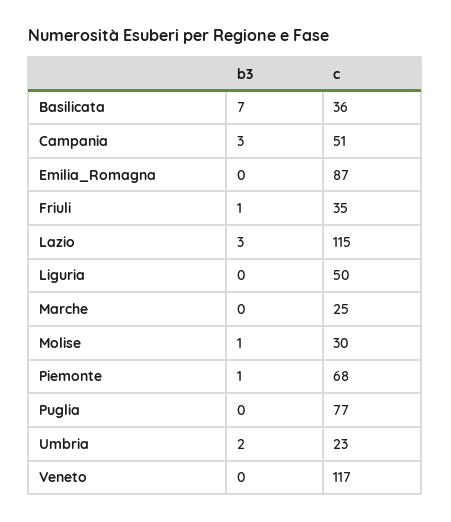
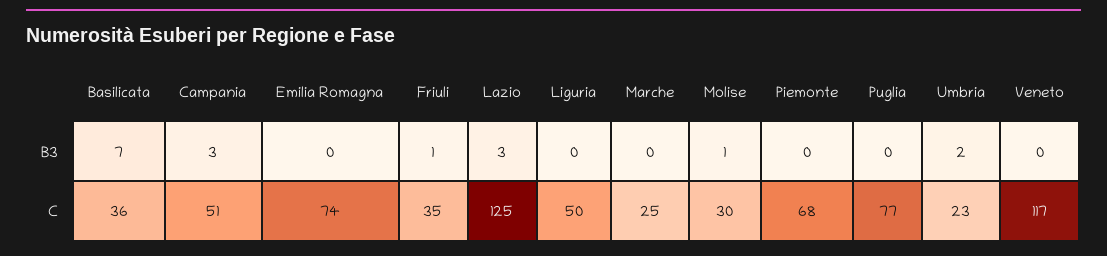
c, Emilia_Romagna: 87 -> 74
c, Lazio: 115 -> 125
b3, Piemonte: 1 -> 0

